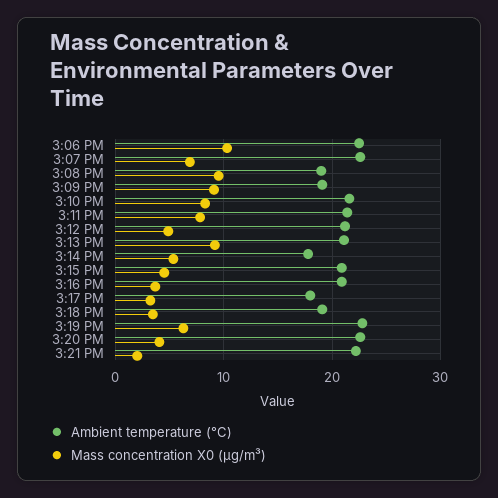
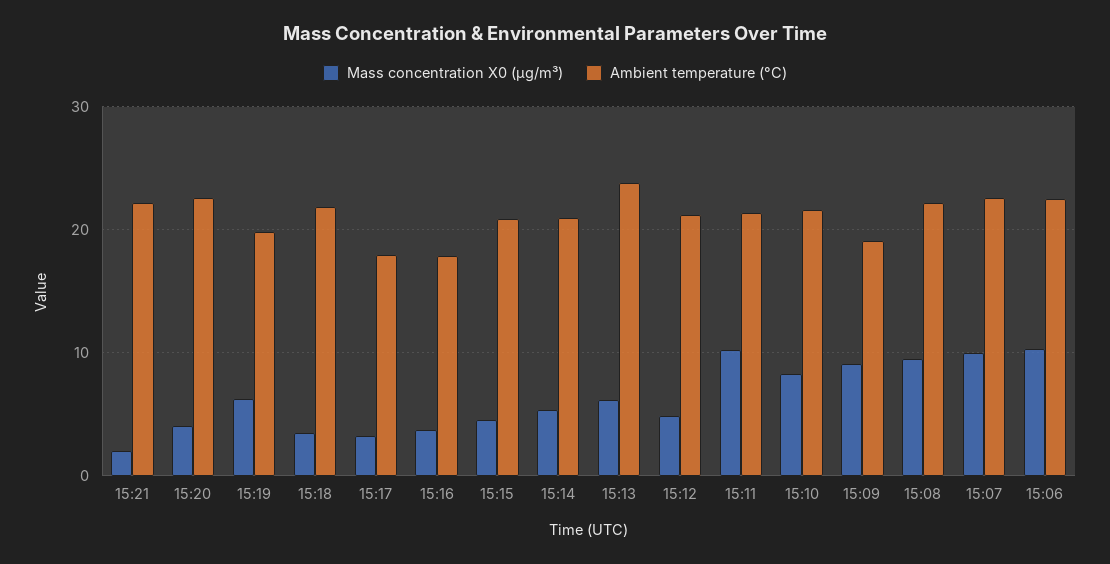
Mass concentration X0 (μg/m³), 3:07 PM: 7 -> 10
Ambient temperature (°C), 3:08 PM: 19 -> 22
Mass concentration X0 (μg/m³), 3:11 PM: 8 -> 10
Ambient temperature (°C), 3:13 PM: 21 -> 24
Mass concentration X0 (μg/m³), 3:13 PM: 9 -> 6
Ambient temperature (°C), 3:14 PM: 18 -> 21
Ambient temperature (°C), 3:16 PM: 21 -> 18
Ambient temperature (°C), 3:18 PM: 19 -> 22
Ambient temperature (°C), 3:19 PM: 23 -> 20

